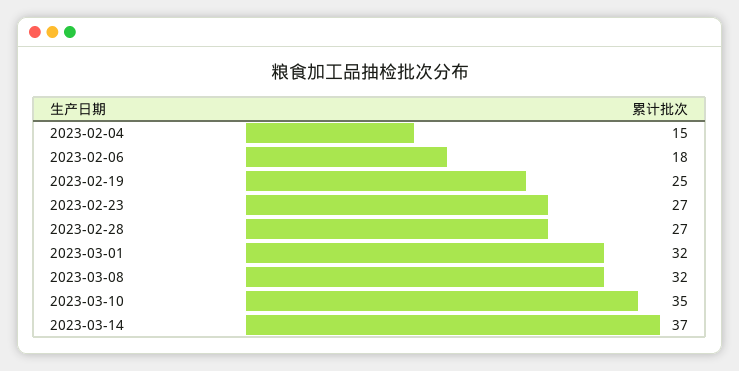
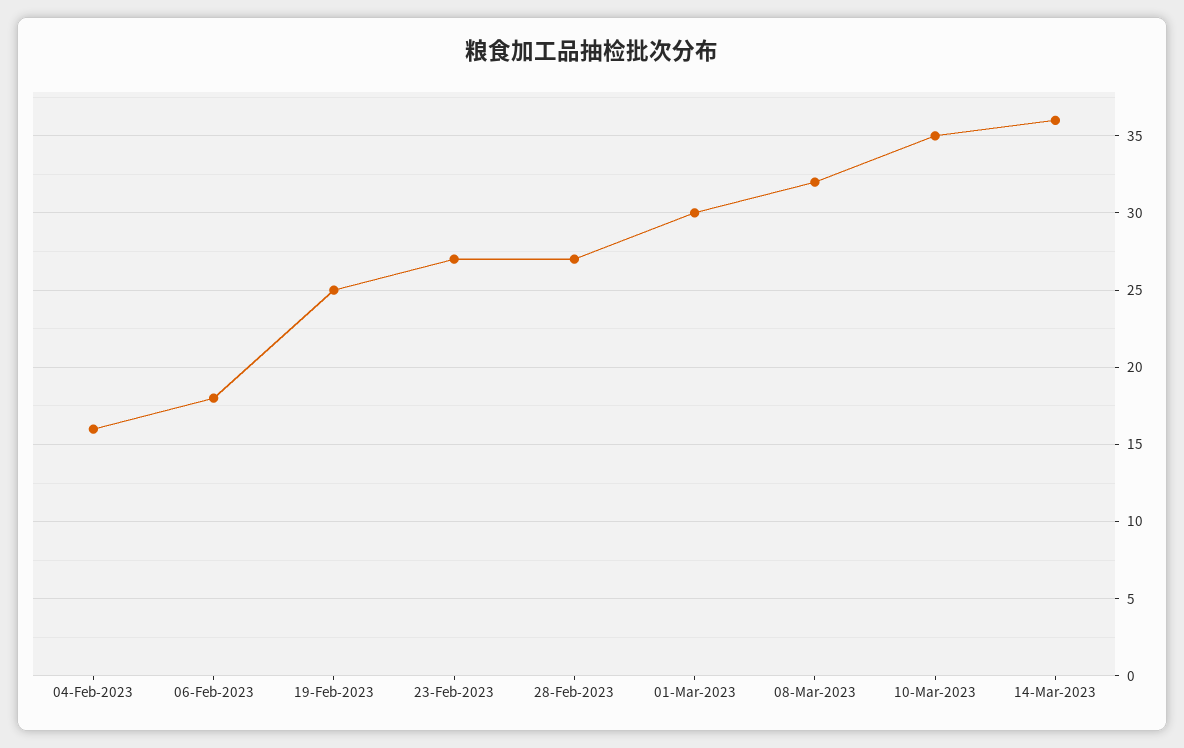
2023-02-04: 15 -> 16
2023-03-01: 32 -> 30
2023-03-14: 37 -> 36

